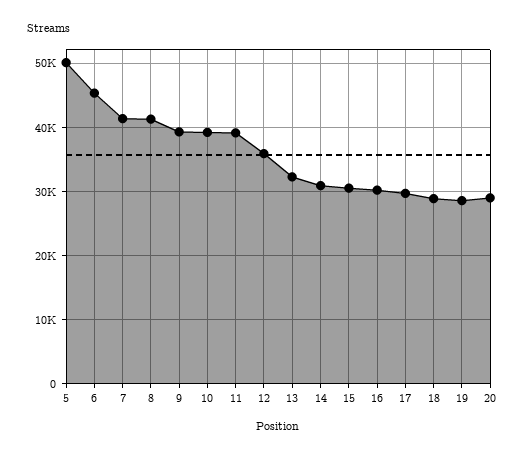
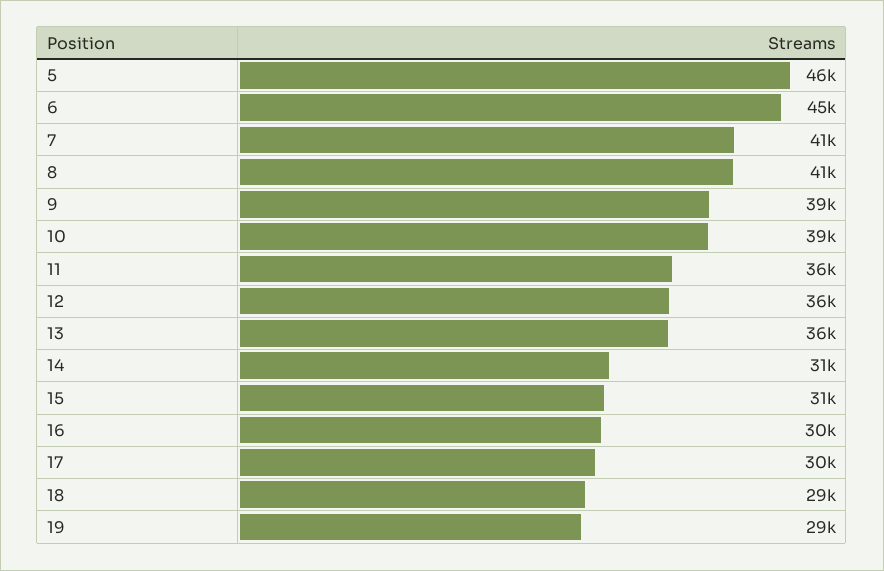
5: 50000 -> 46000
11: 39000 -> 36000
13: 32000 -> 36000
20: 29000 -> none

